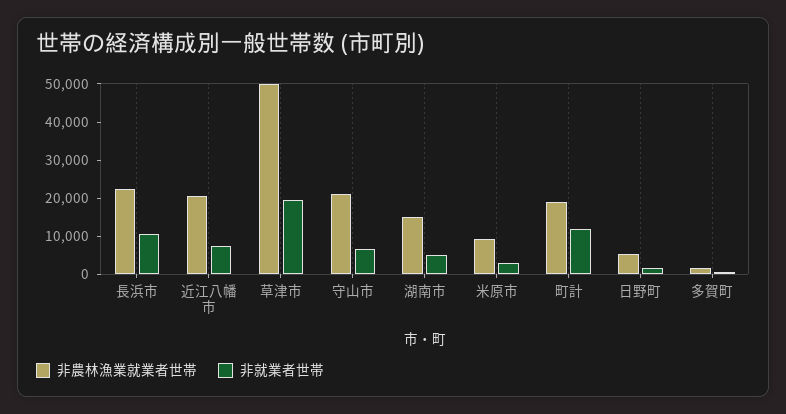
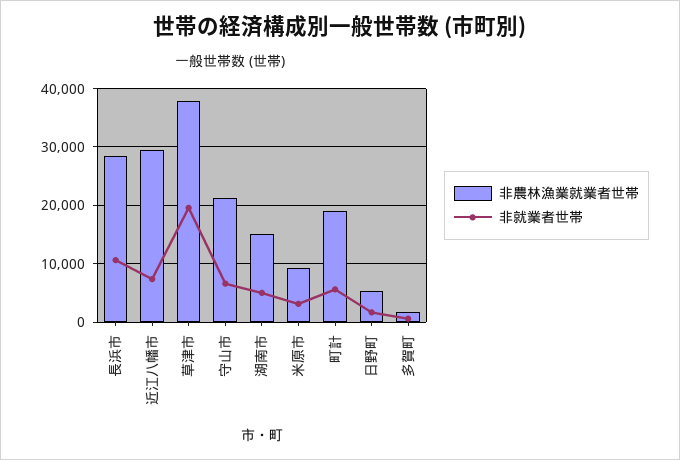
非農林漁業就業者世帯, 長浜市: 22500 -> 28000
非農林漁業就業者世帯, 近江八幡市: 20000 -> 30000
非農林漁業就業者世帯, 草津市: 50000 -> 38000
非就業者世帯, 町計: 12500 -> 6000

